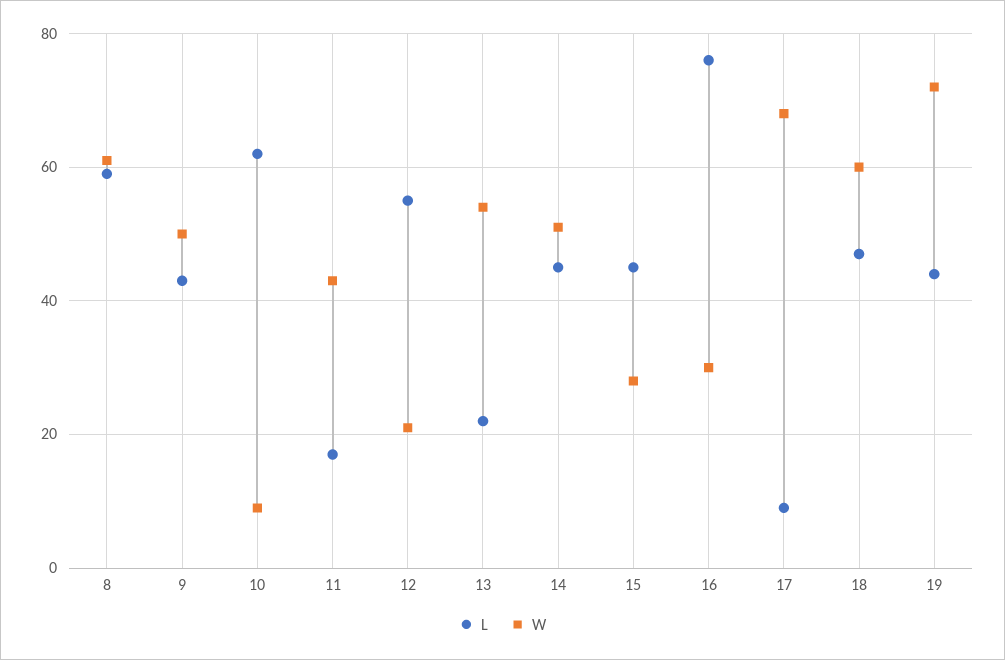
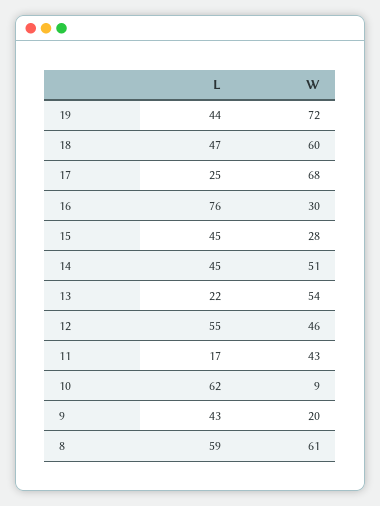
W, 9: 50 -> 20
W, 12: 20 -> 46
L, 17: 10 -> 25

